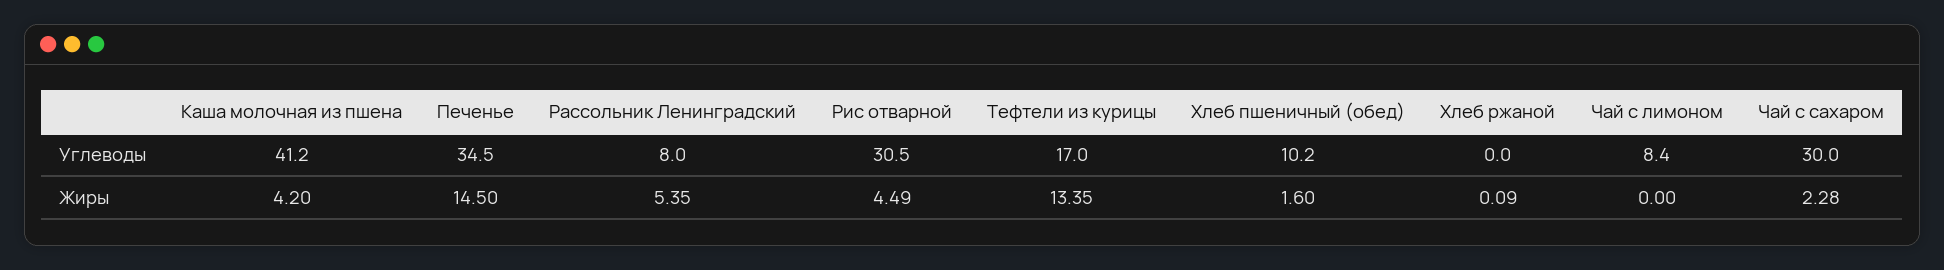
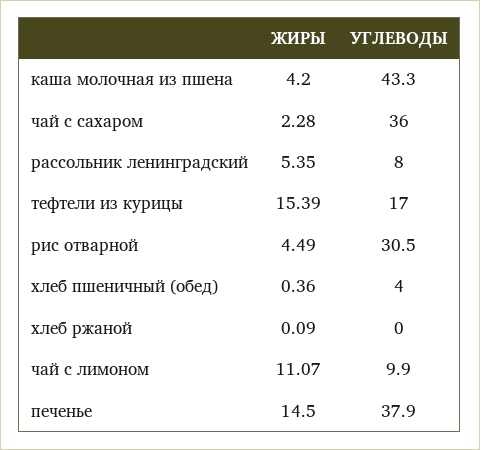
Каша молочная из пшена, Углеводы: 41.2 -> 43.3
Печенье, Углеводы: 34.5 -> 37.9
Хлеб пшеничный (обед), Углеводы: 10.2 -> 4
Чай с лимоном, Углеводы: 8.4 -> 9.9
Чай с сахаром, Углеводы: 30 -> 36
Тефтели из курицы, Жиры: 13.35 -> 15.39
Хлеб пшеничный (обед), Жиры: 1.6 -> 0.36
Чай с лимоном, Жиры: 0 -> 11.07

